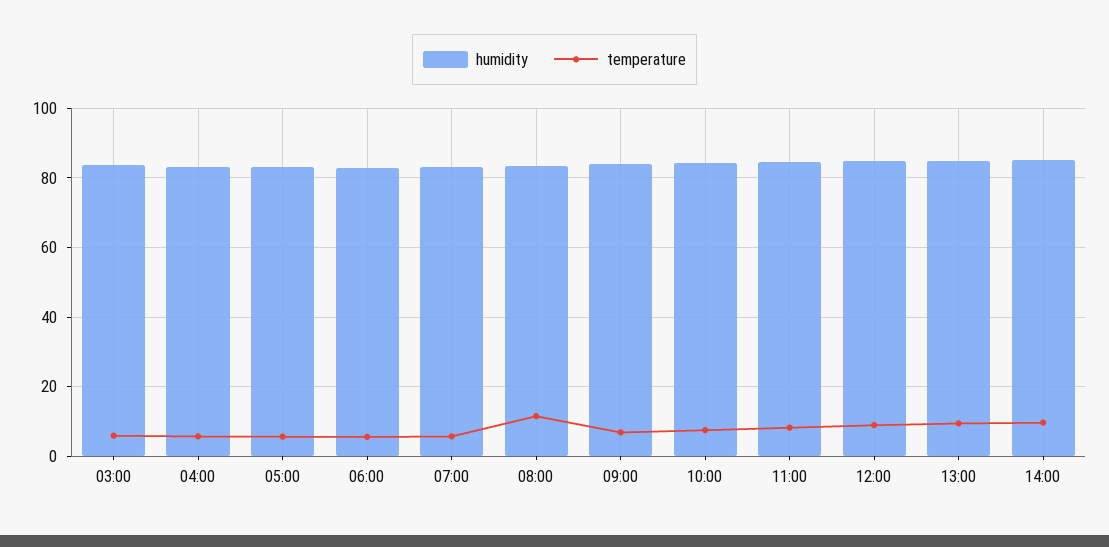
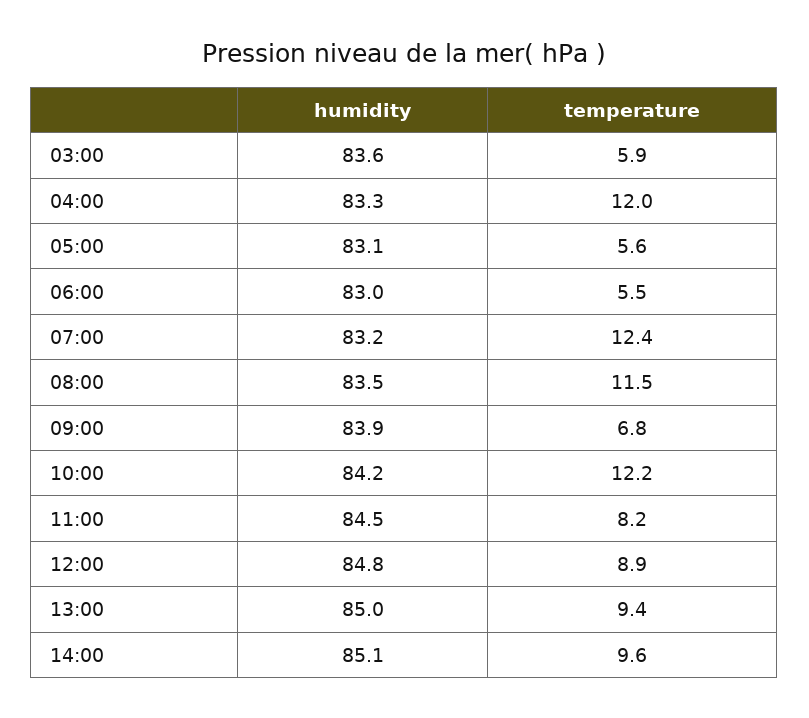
temperature, 04:00: 6 -> 12
temperature, 07:00: 6 -> 12.4
temperature, 10:00: 8 -> 12.2

